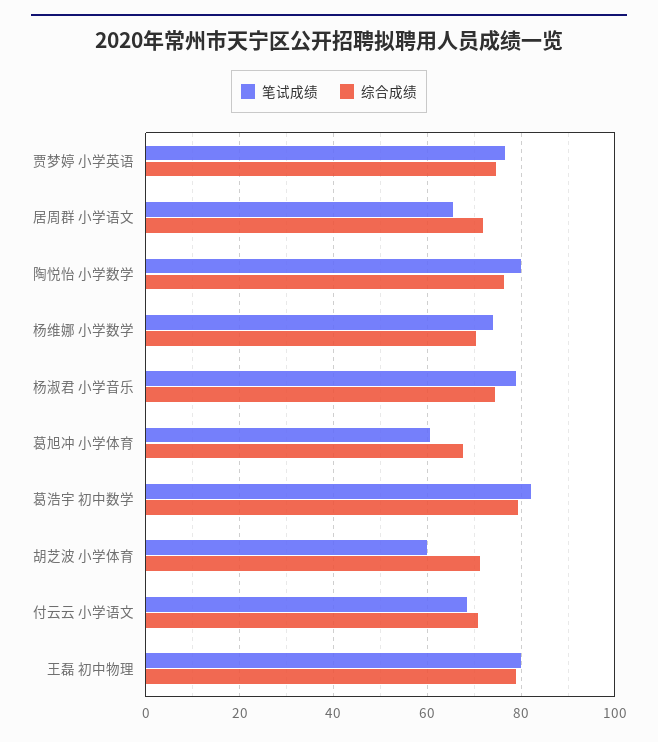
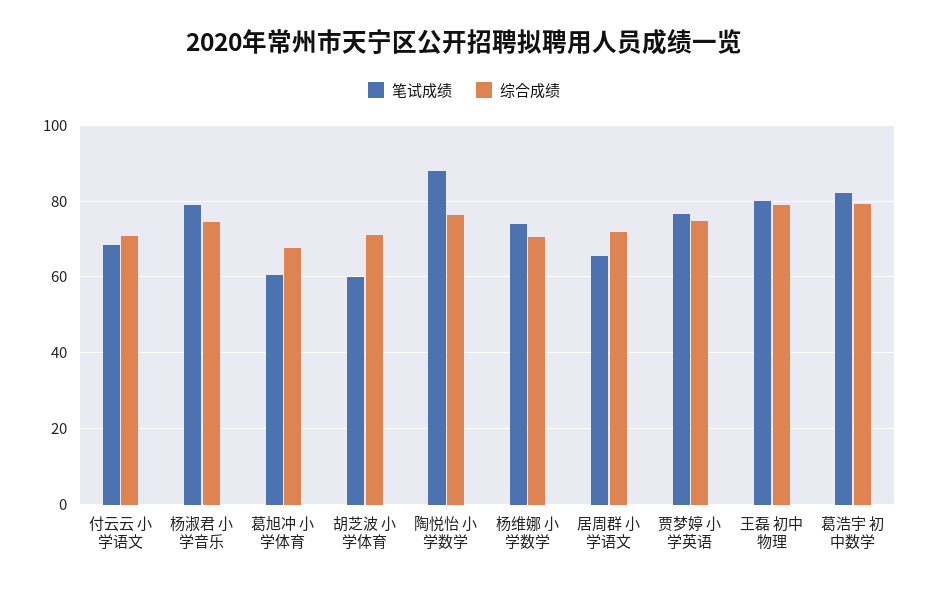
笔试成绩, 陶悦怡 小学数学: 80 -> 88

